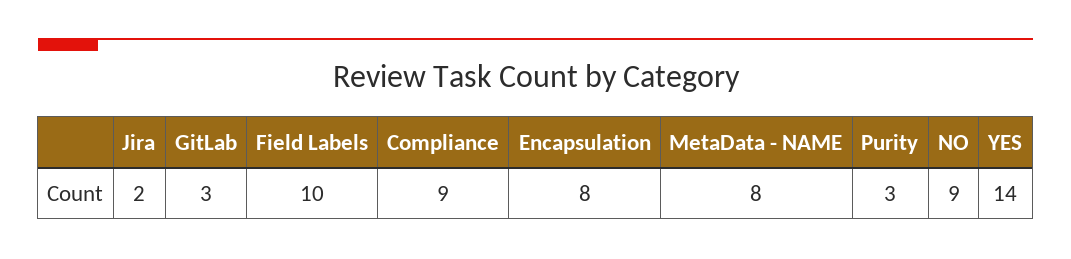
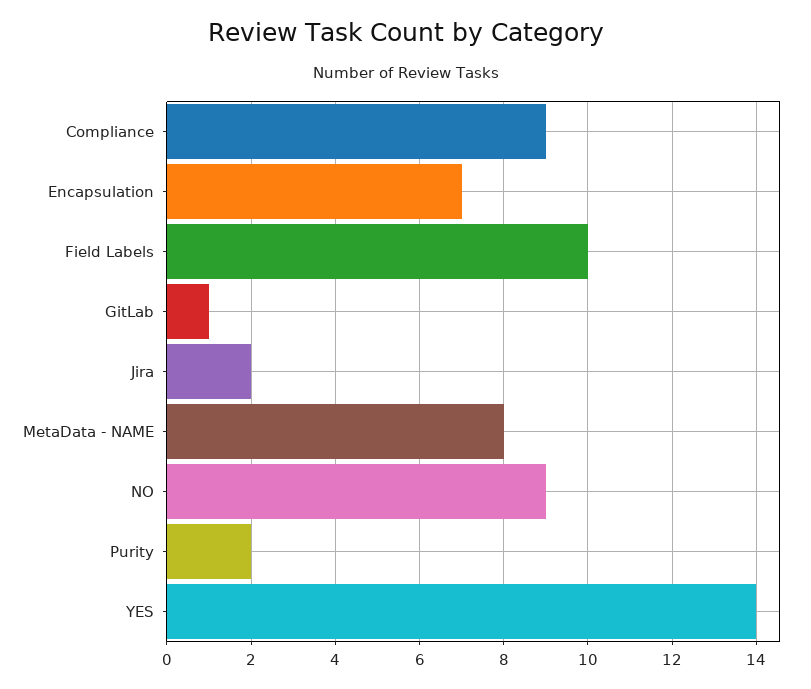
GitLab: 3 -> 1
Encapsulation: 8 -> 7
Purity: 3 -> 2

